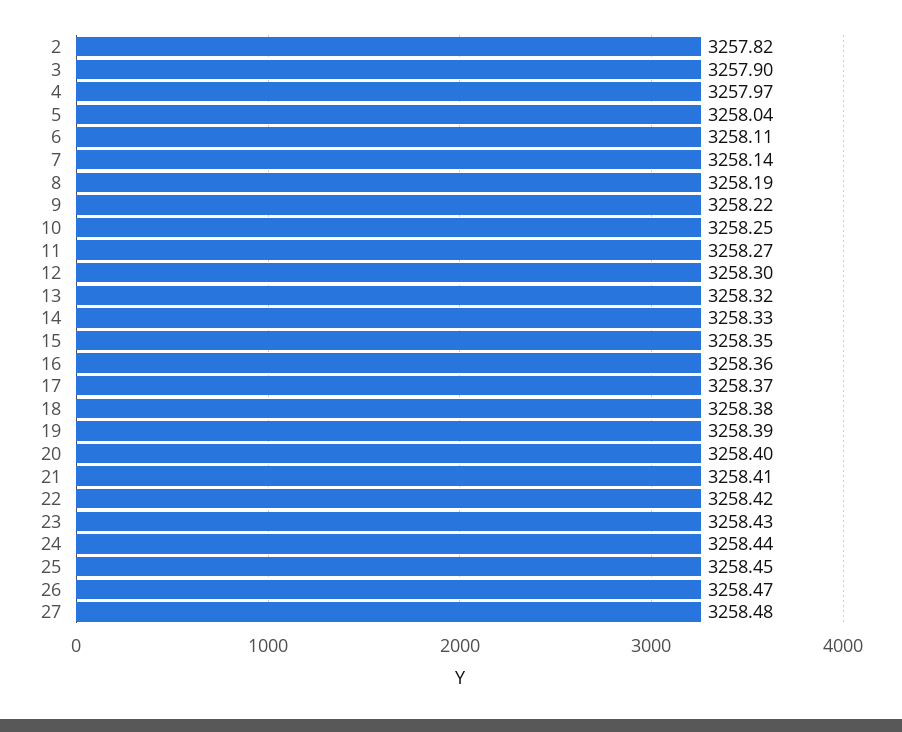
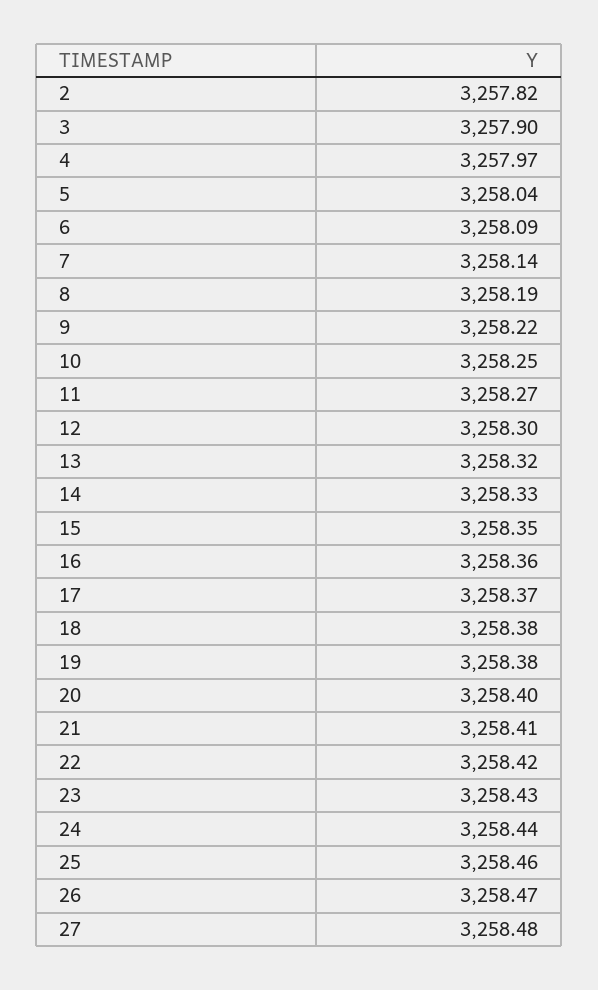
6: 3258.11 -> 3258.09
19: 3258.39 -> 3258.38
25: 3258.45 -> 3258.46

